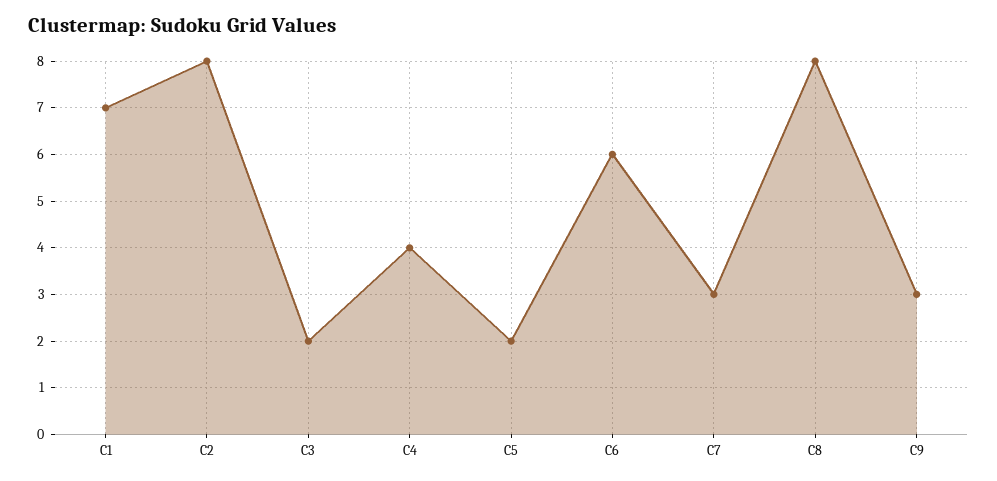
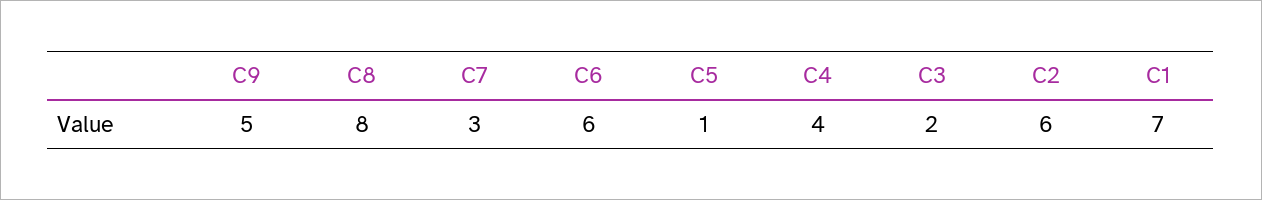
C2: 8 -> 6
C5: 2 -> 1
C9: 3 -> 5

